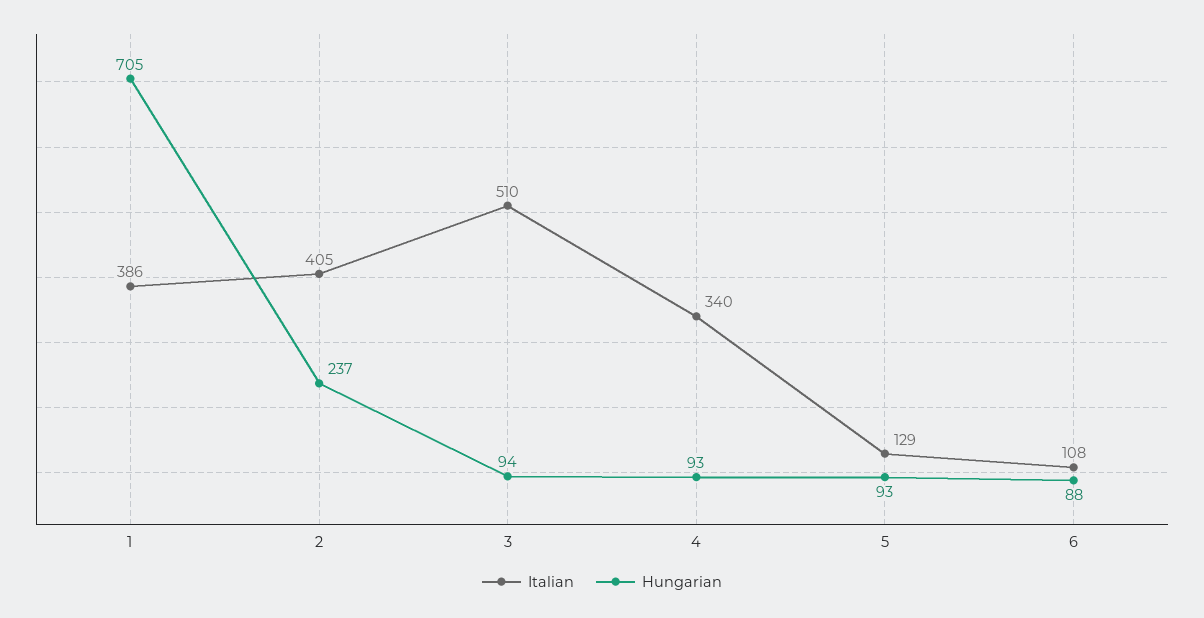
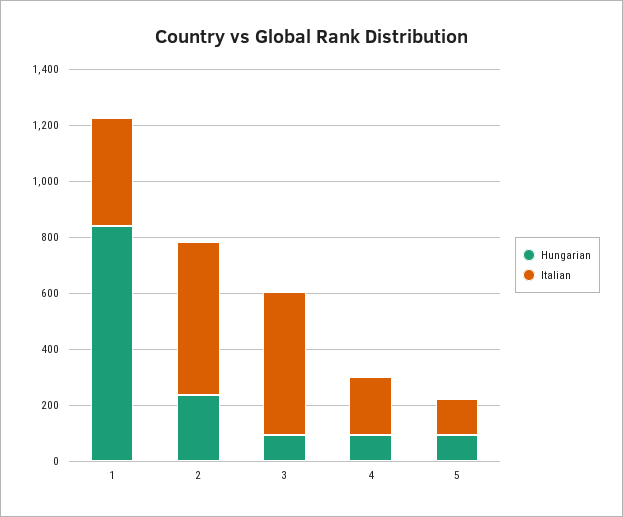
Hungarian, 1: 705 -> 850
Italian, 2: 405 -> 550
Italian, 4: 340 -> 200
Italian, 6: 108 -> none
Hungarian, 6: 88 -> none

